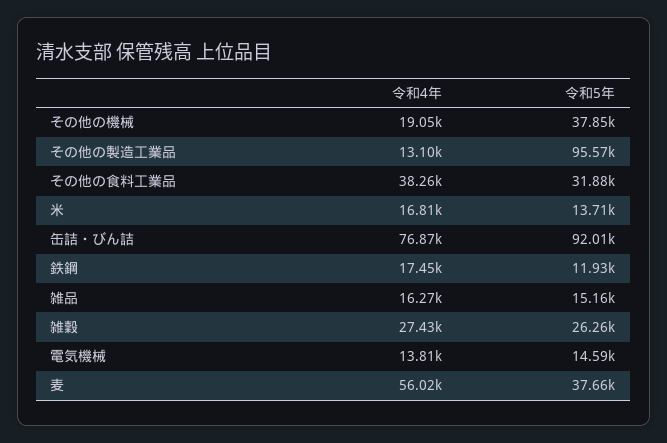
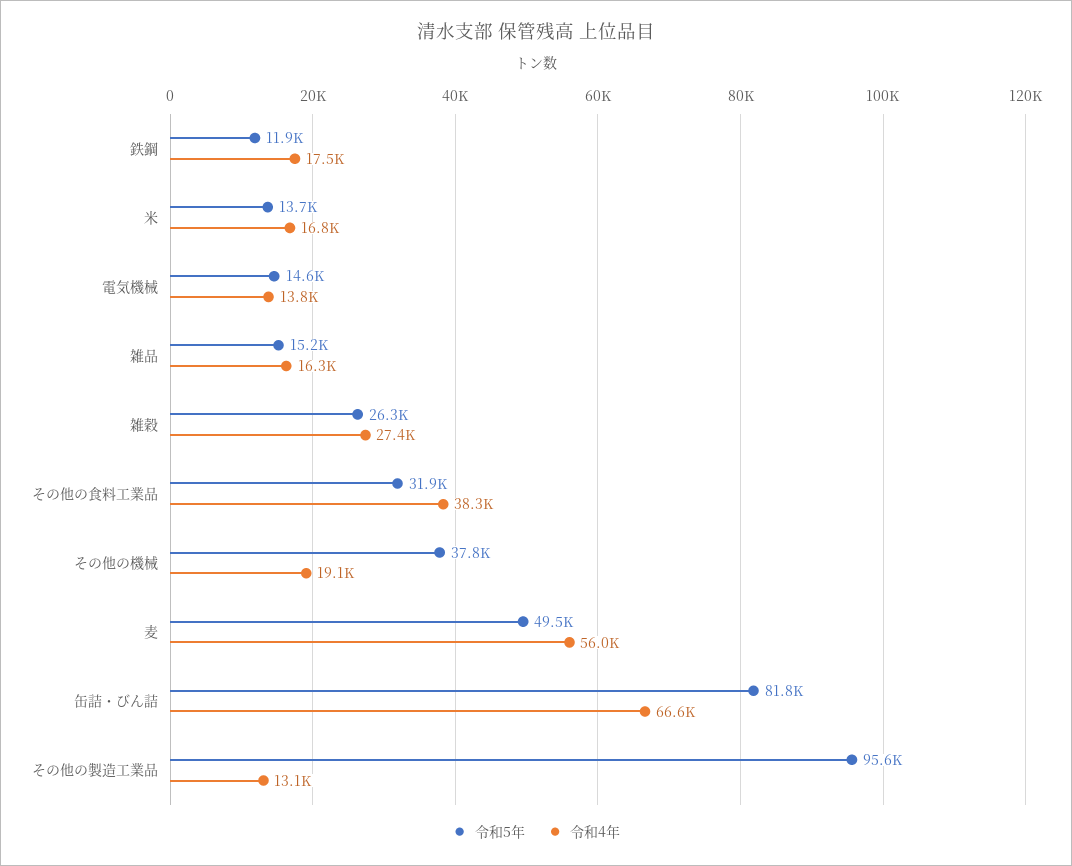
令和4年, 缶詰・びん詰: 76870 -> 66600
令和5年, 缶詰・びん詰: 92010 -> 81800
令和5年, 麦: 37660 -> 49500

